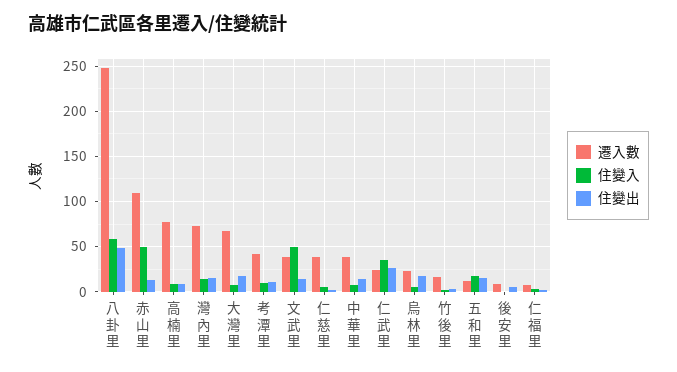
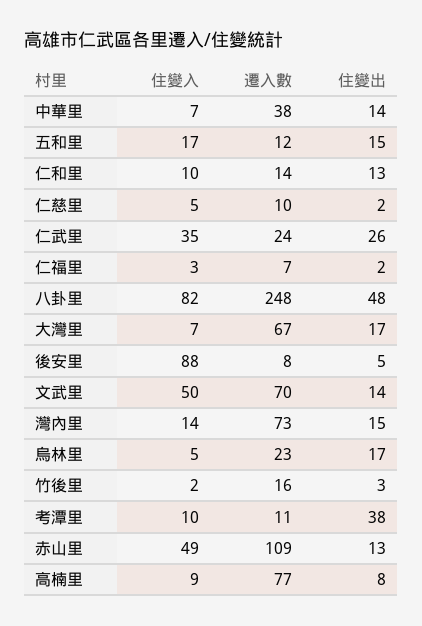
住變入, 八卦里: 60 -> 82
遷入數, 考潭里: 40 -> 11
住變出, 考潭里: 10 -> 38
遷入數, 文武里: 40 -> 70
遷入數, 仁慈里: 40 -> 10
住變入, 後安里: 0 -> 88
住變入, 仁和里: none -> 10
遷入數, 仁和里: none -> 14
住變出, 仁和里: none -> 13

